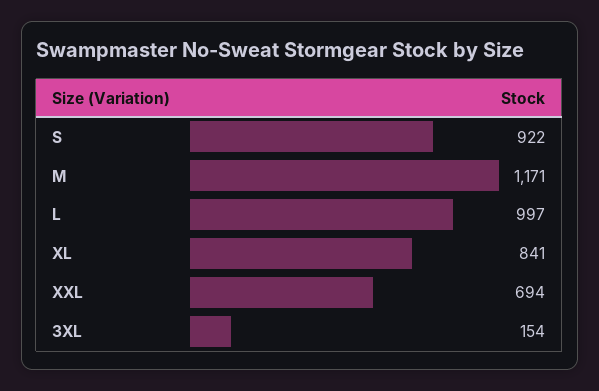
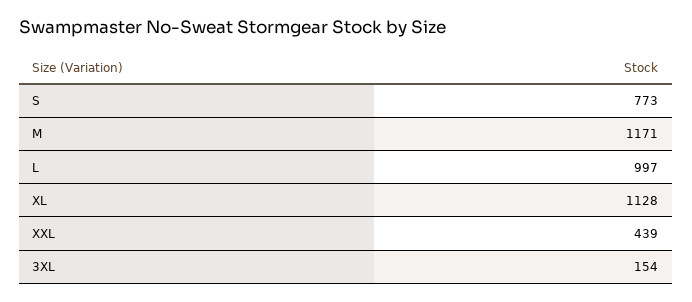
S: 922 -> 773
XL: 841 -> 1128
XXL: 694 -> 439

